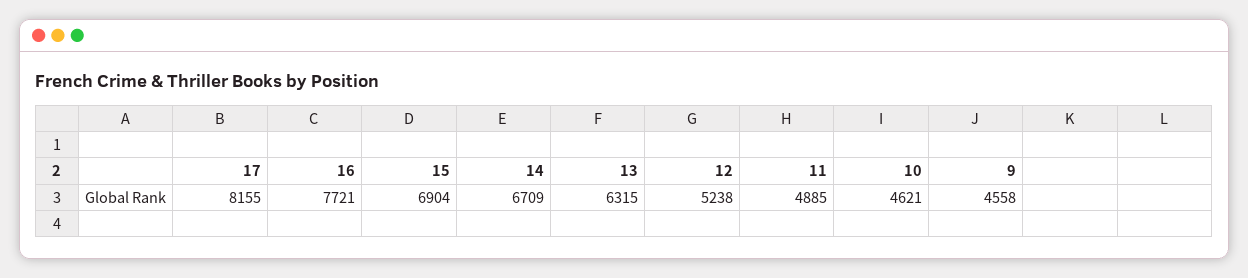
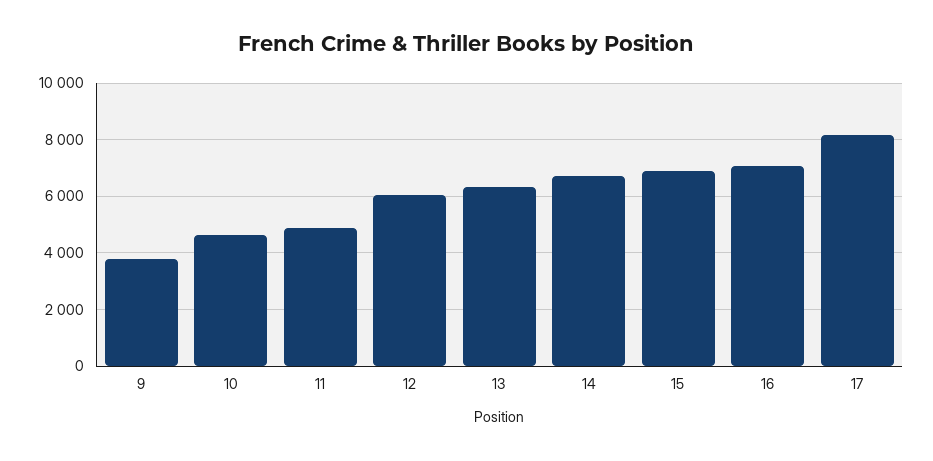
16: 7721 -> 7000
12: 5238 -> 6000
9: 4558 -> 3750

